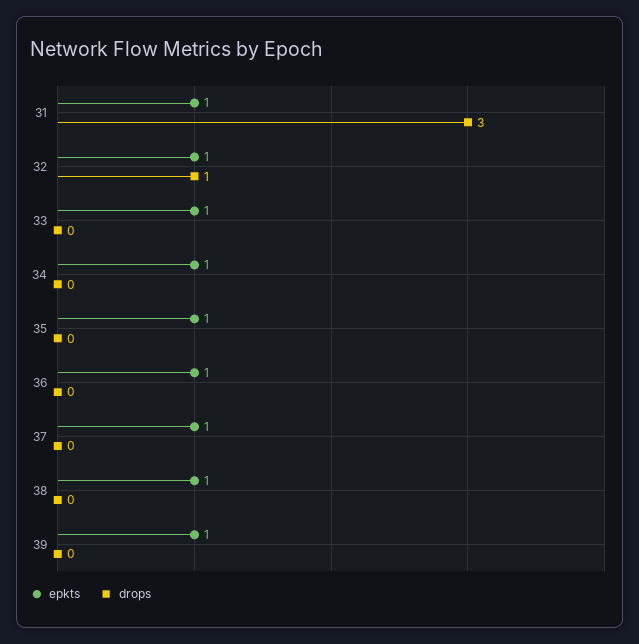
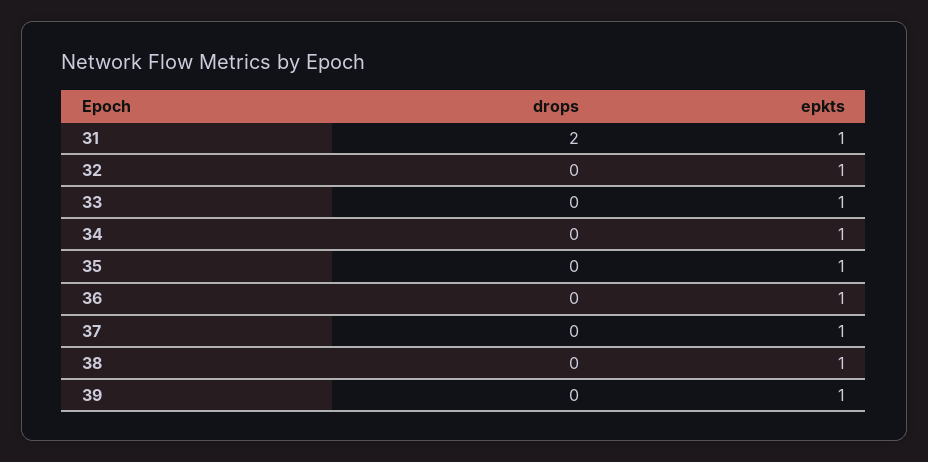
drops, 31: 3 -> 2
drops, 32: 1 -> 0

